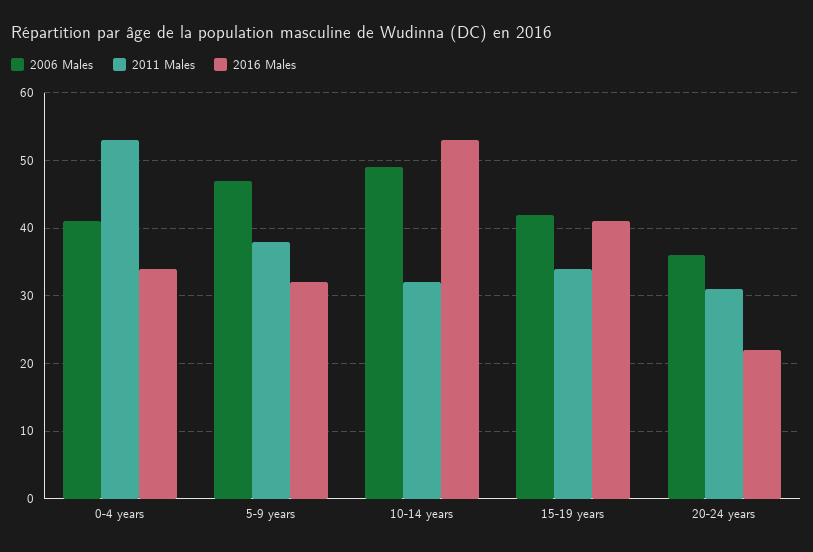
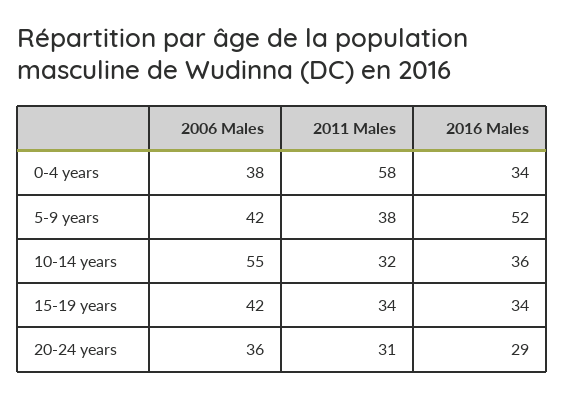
2006 Males, 0-4 years: 41 -> 38
2011 Males, 0-4 years: 53 -> 58
2006 Males, 5-9 years: 47 -> 42
2016 Males, 5-9 years: 32 -> 52
2006 Males, 10-14 years: 49 -> 55
2016 Males, 10-14 years: 53 -> 36
2016 Males, 15-19 years: 41 -> 34
2016 Males, 20-24 years: 22 -> 29

